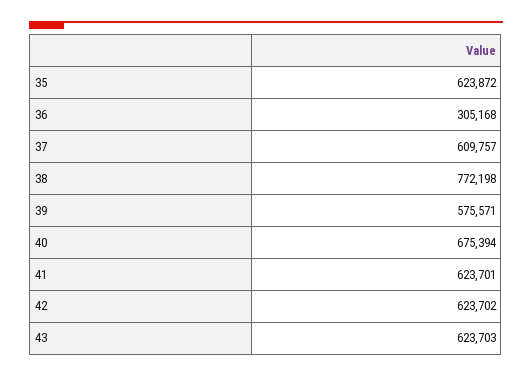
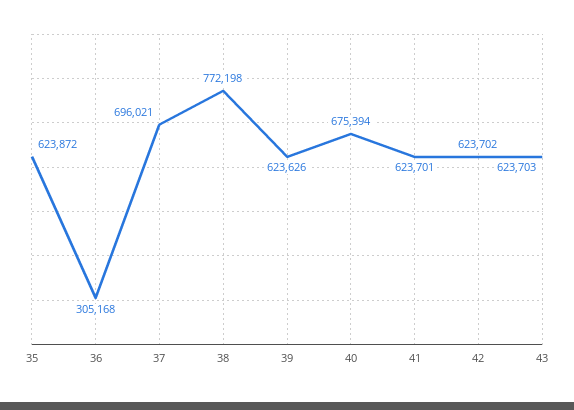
37: 609757 -> 696021
39: 575571 -> 623626

